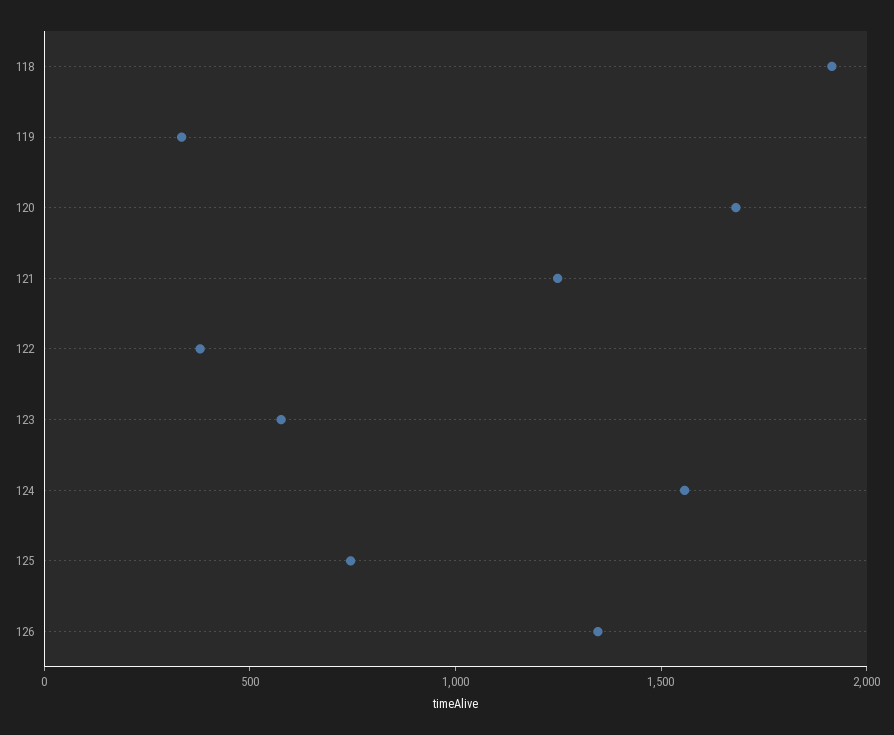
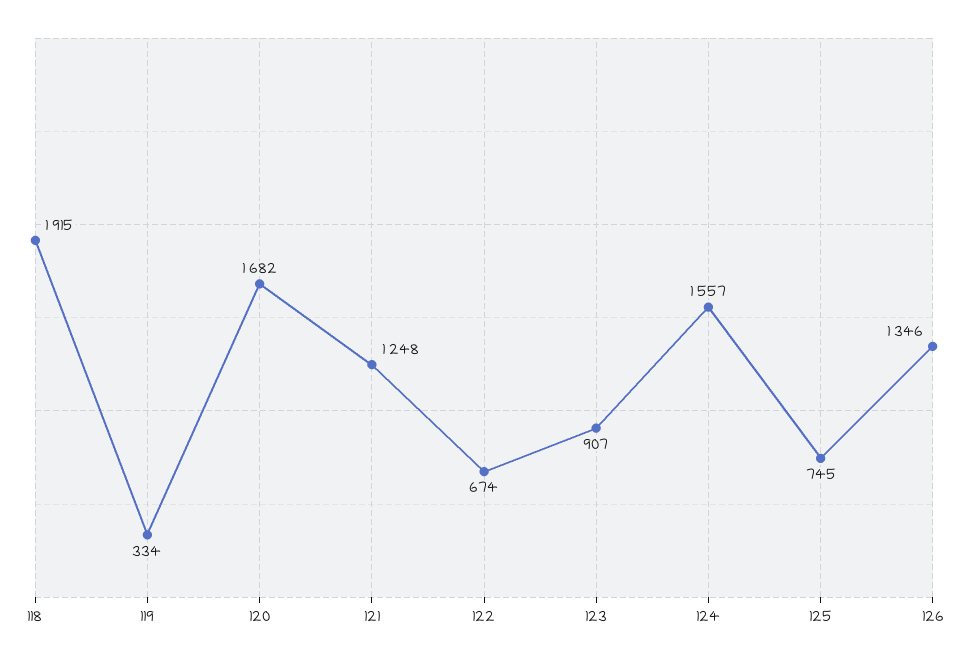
122: 400 -> 674
123: 600 -> 907

